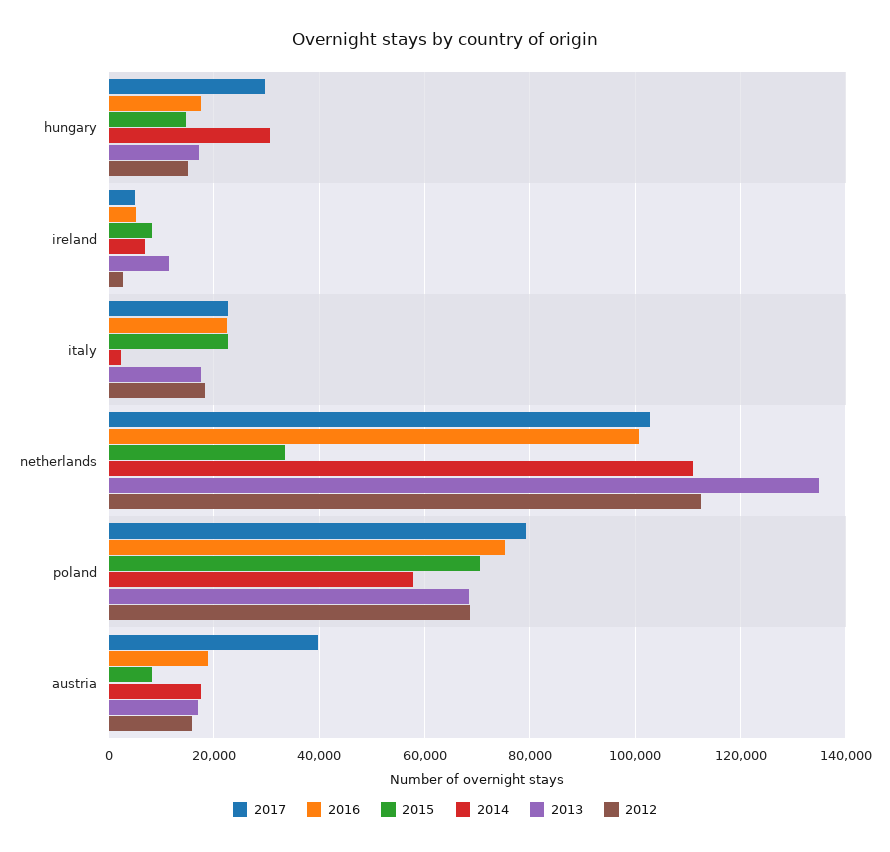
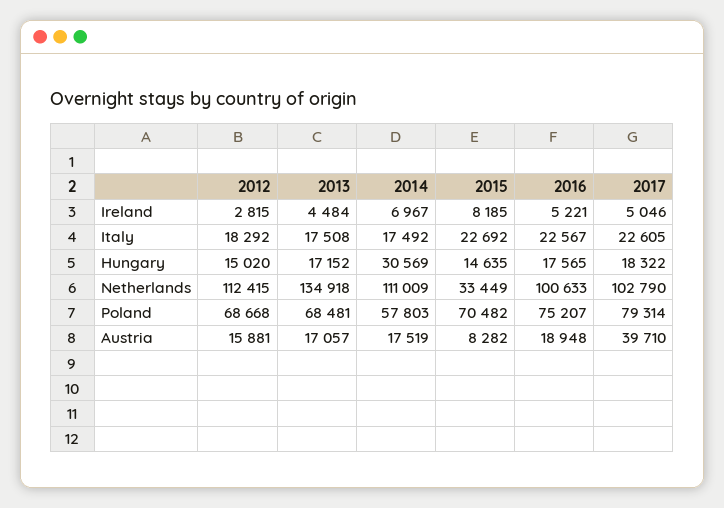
2017, hungary: 30000 -> 18322
2013, ireland: 12000 -> 4484
2014, italy: 2000 -> 17492

